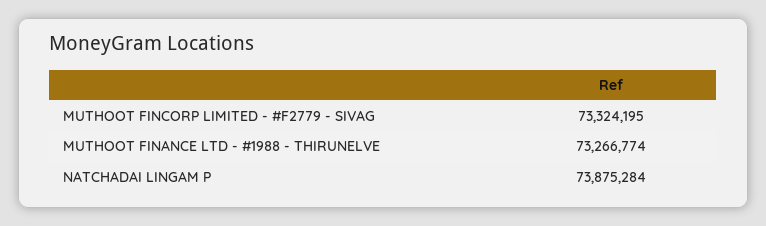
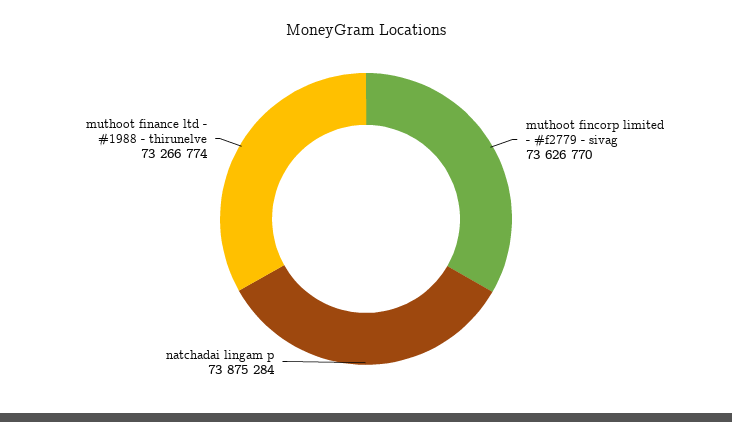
MUTHOOT FINCORP LIMITED - #F2779 - SIVAG: 73324195 -> 73626770

